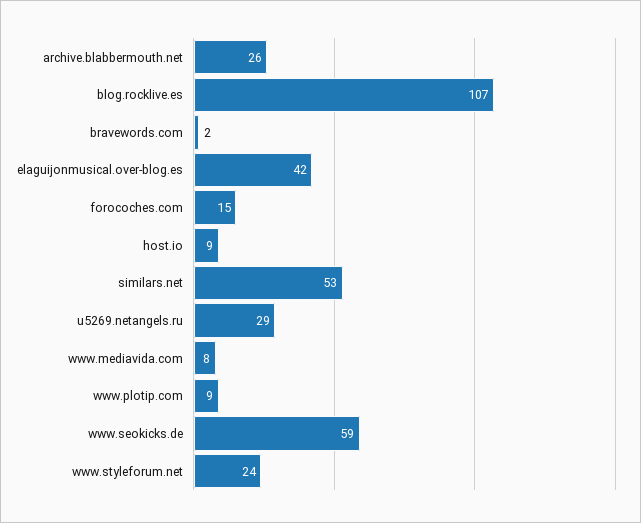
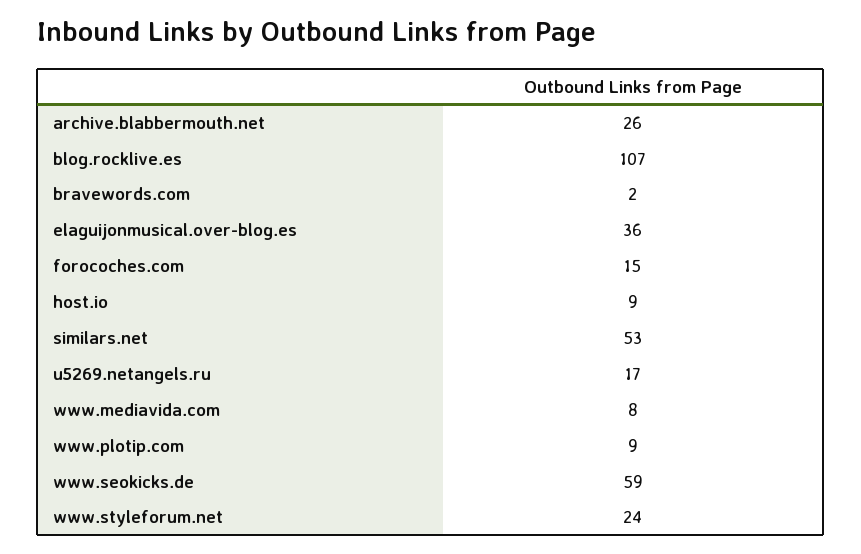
elaguijonmusical.over-blog.es: 42 -> 36
u5269.netangels.ru: 29 -> 17

